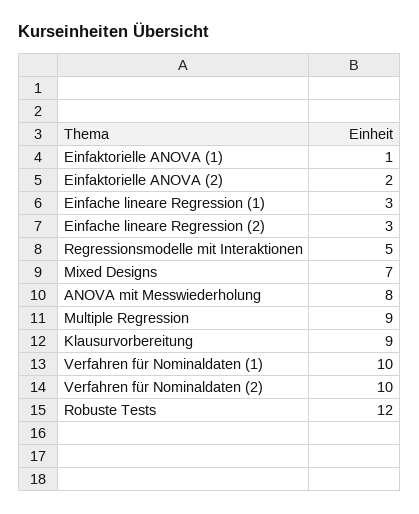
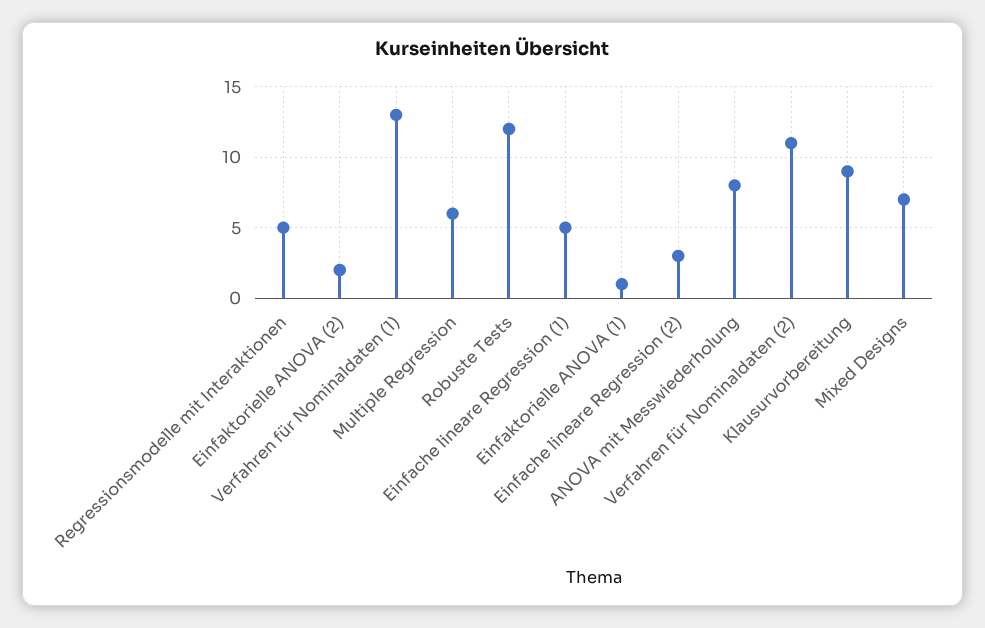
Einfache lineare Regression (1): 3 -> 5
Multiple Regression: 9 -> 6
Verfahren für Nominaldaten (1): 10 -> 13
Verfahren für Nominaldaten (2): 10 -> 11

